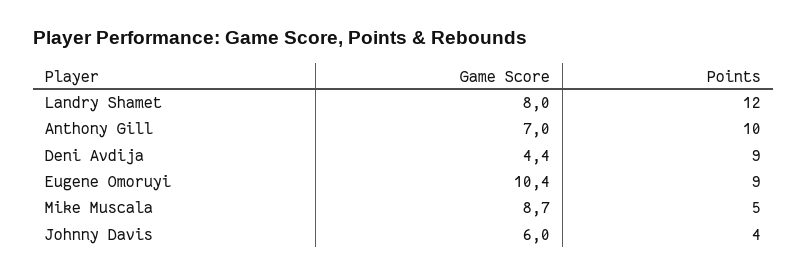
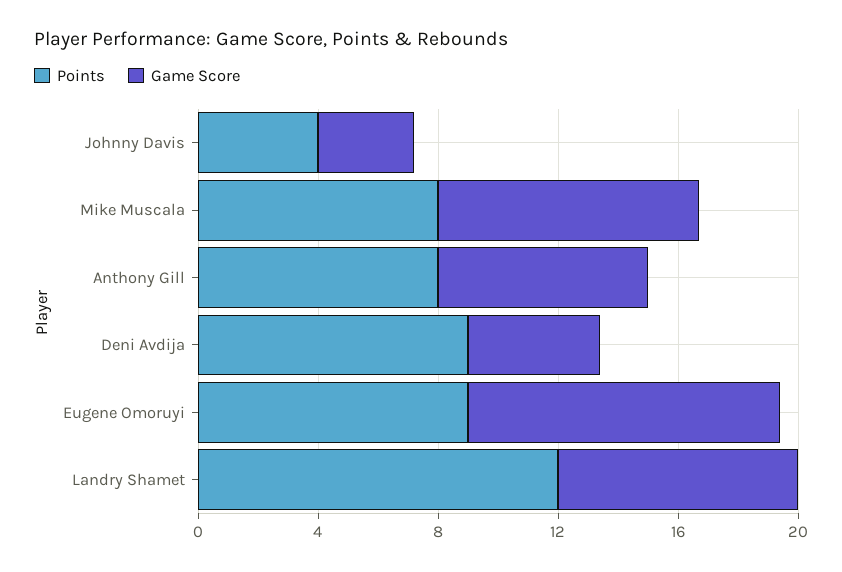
Points, Anthony Gill: 10 -> 8
Points, Mike Muscala: 5 -> 8
Game Score, Johnny Davis: 6 -> 3

